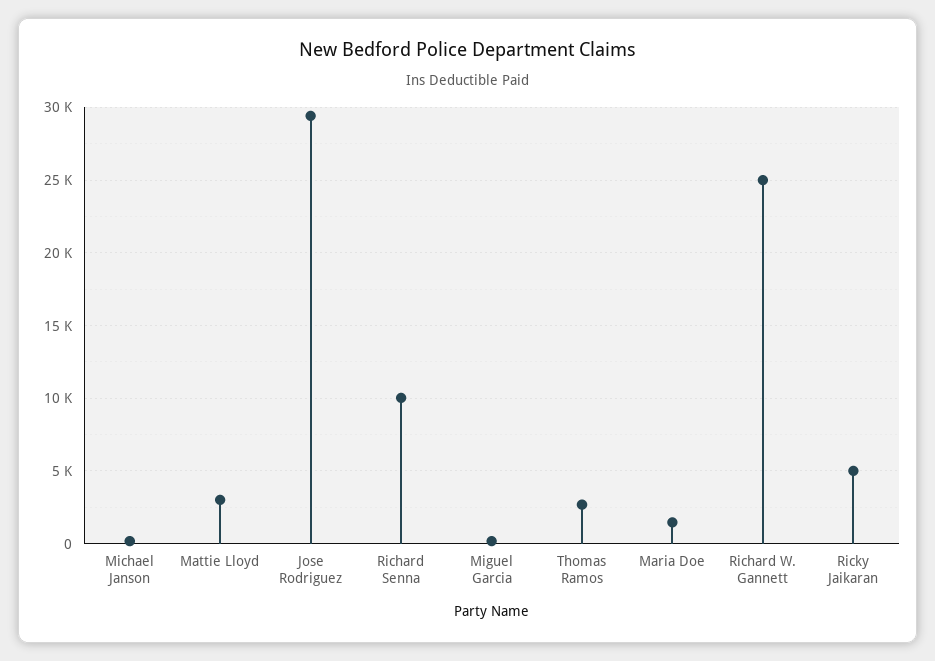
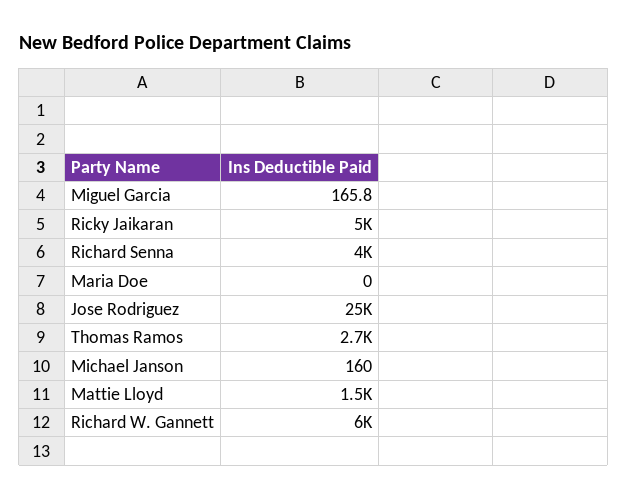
Mattie Lloyd: 3000 -> 1500
Jose Rodriguez: 29500 -> 25000
Richard Senna: 10000 -> 4000
Maria Doe: 1500 -> 0
Richard W. Gannett: 25000 -> 6000

